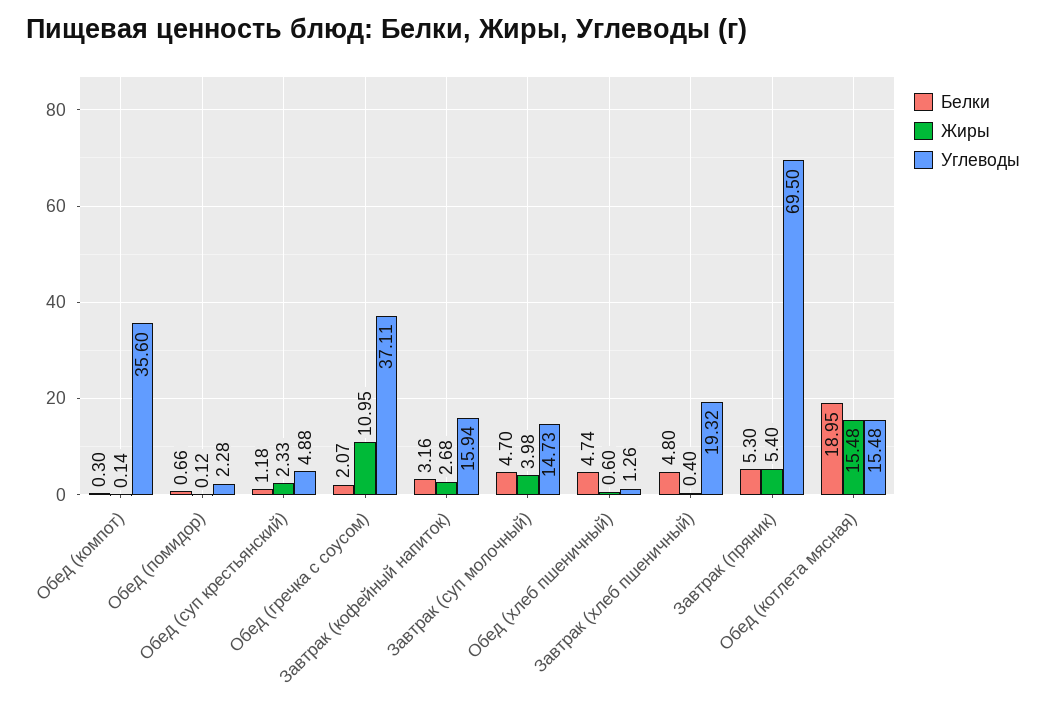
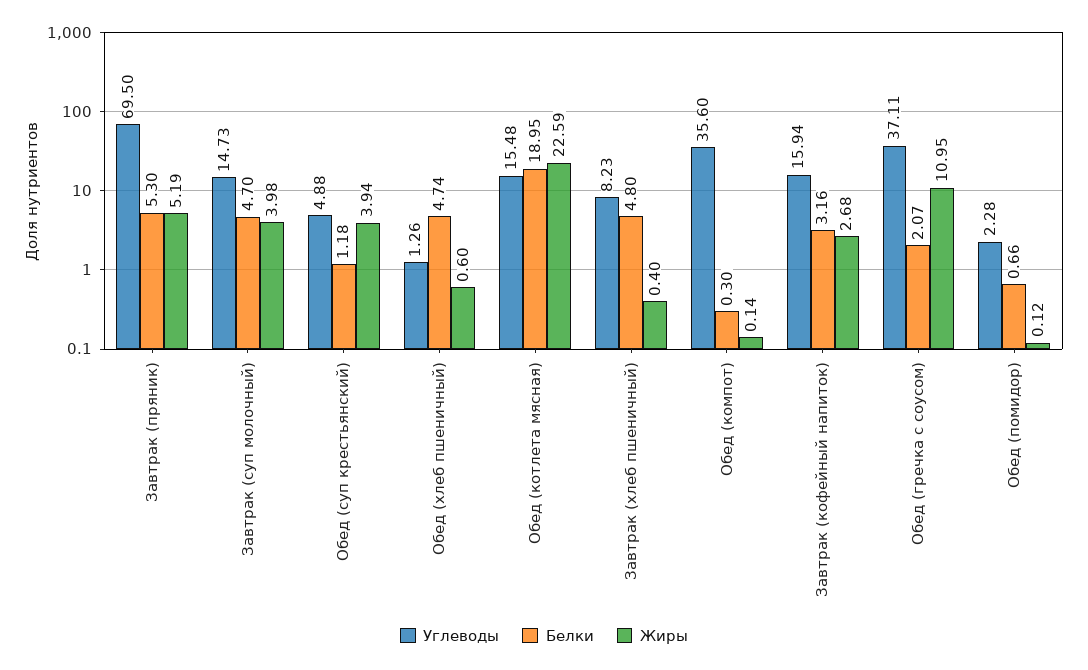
Жиры, Обед (суп крестьянский): 2.33 -> 3.94
Углеводы, Завтрак (хлеб пшеничный): 19.32 -> 8.23
Жиры, Завтрак (пряник): 5.4 -> 5.19
Жиры, Обед (котлета мясная): 15.48 -> 22.59

